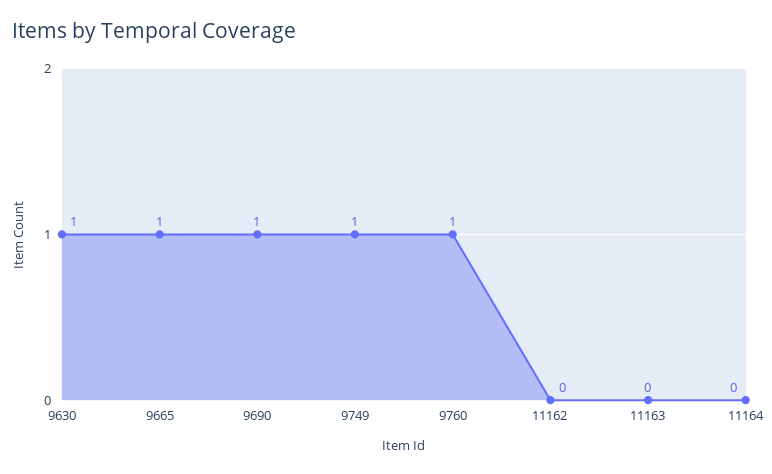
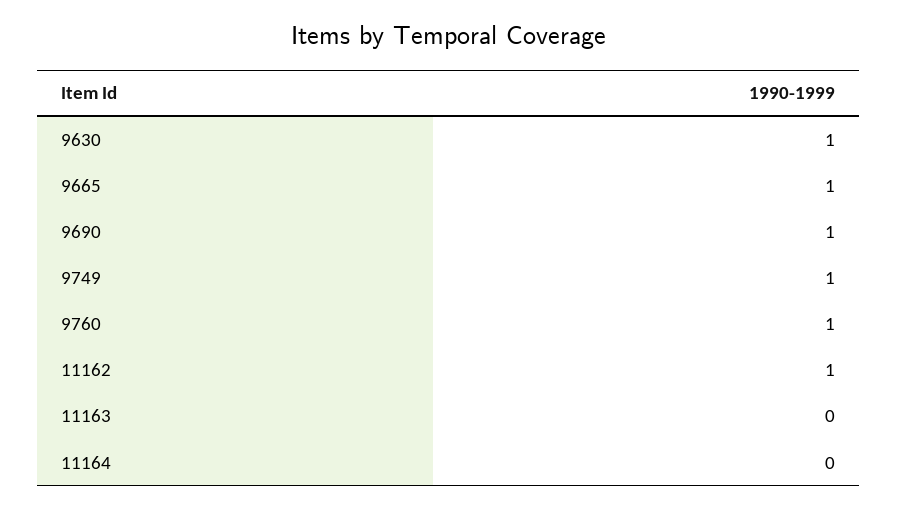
11162: 0 -> 1

